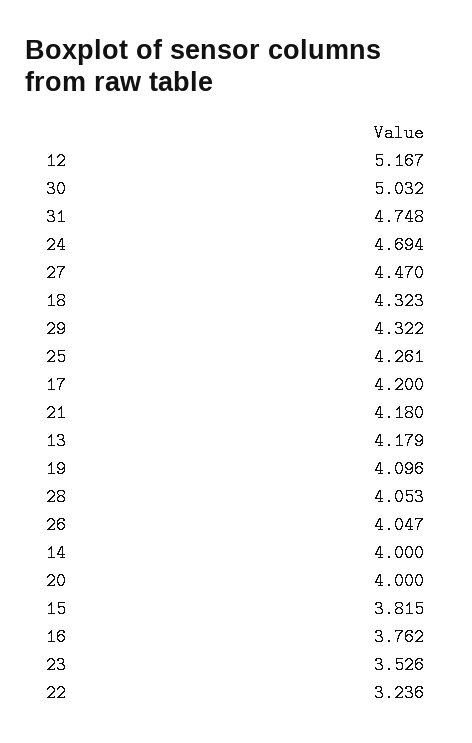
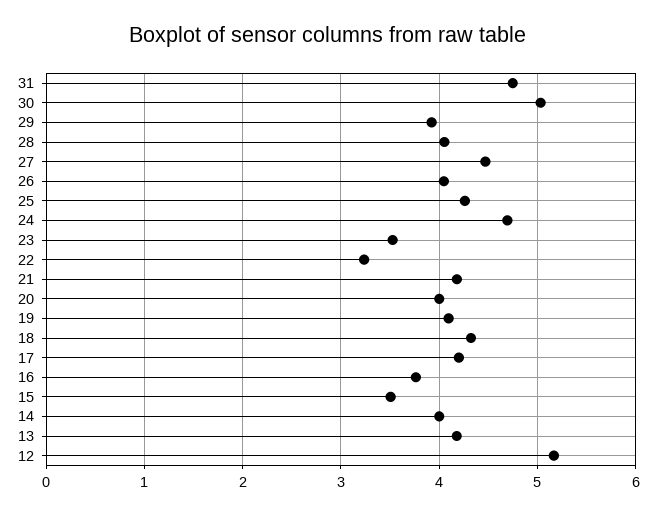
29: 4.322 -> 3.9
15: 3.815 -> 3.5

